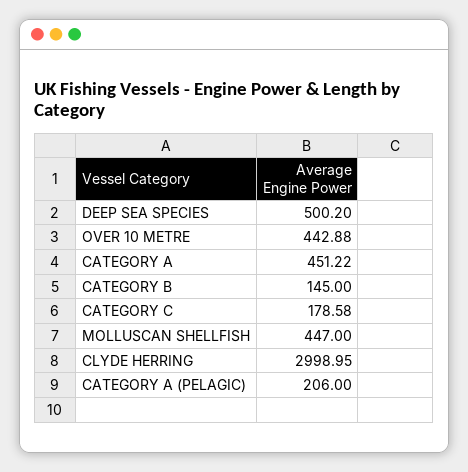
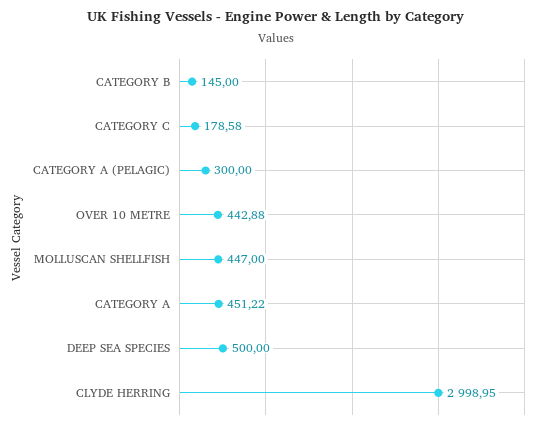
DEEP SEA SPECIES: 500.2 -> 500
CATEGORY A (PELAGIC): 206 -> 300

